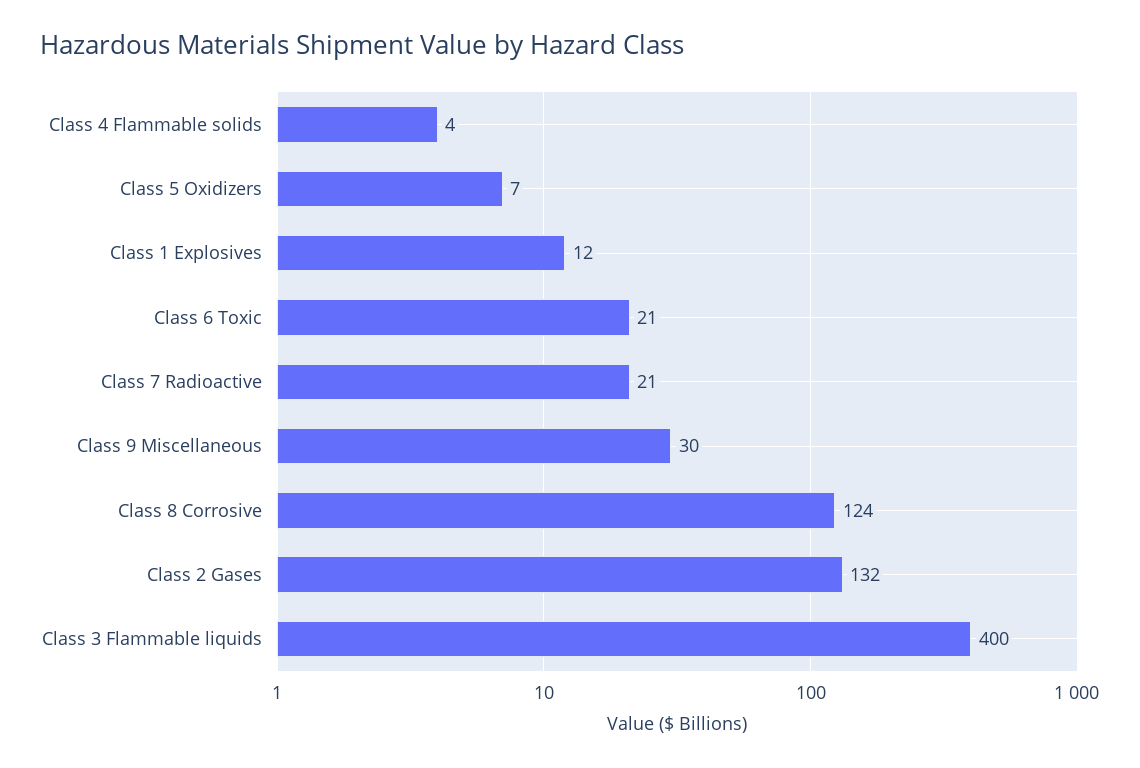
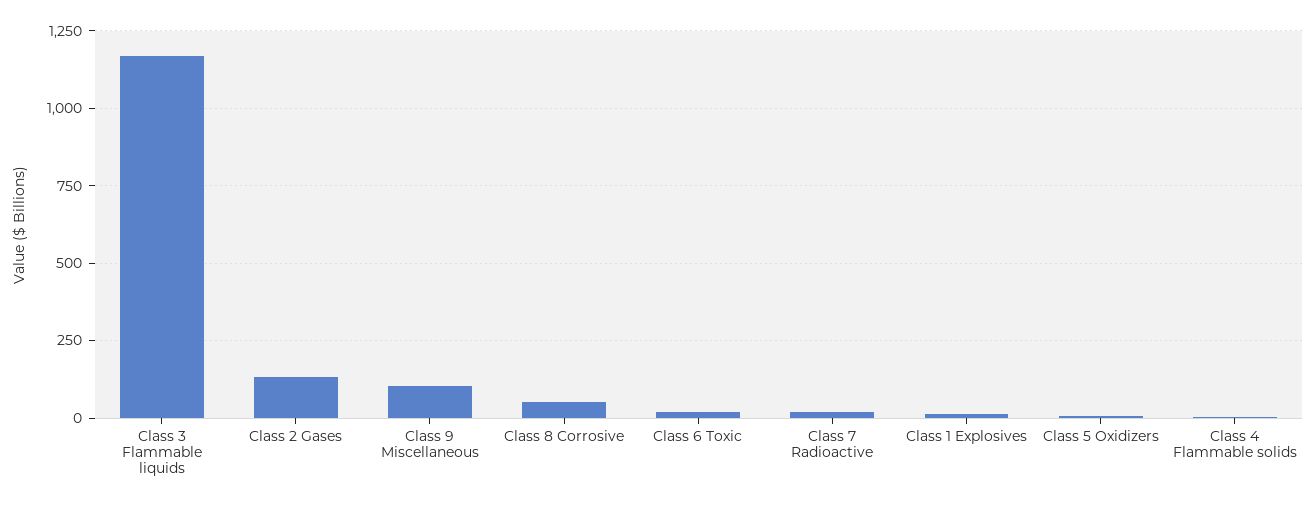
Class 9 Miscellaneous: 30 -> 100
Class 8 Corrosive: 124 -> 50
Class 3 Flammable liquids: 400 -> 1175

